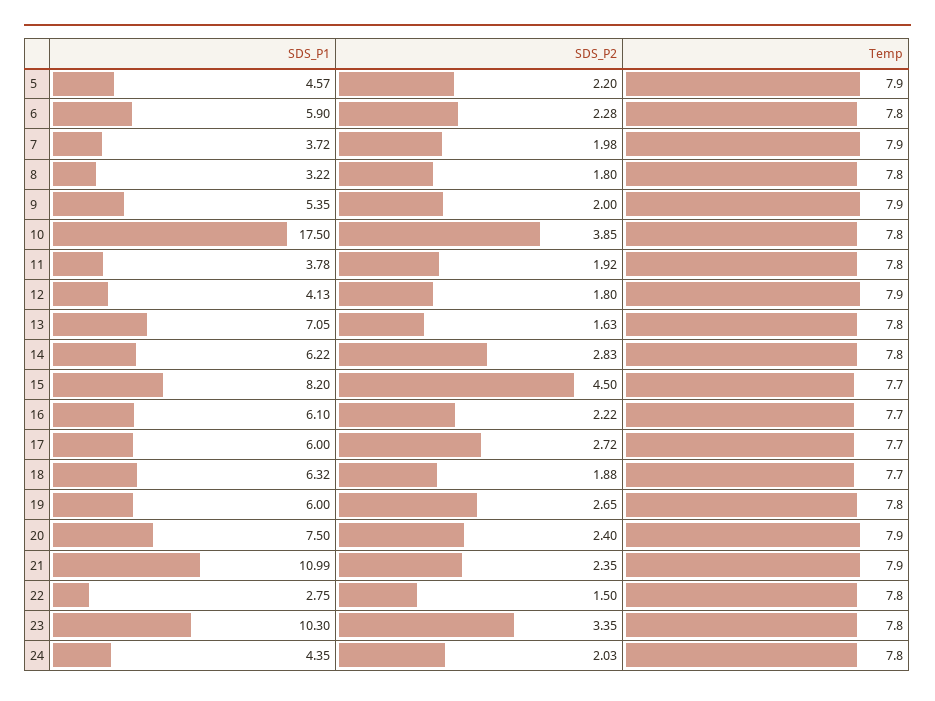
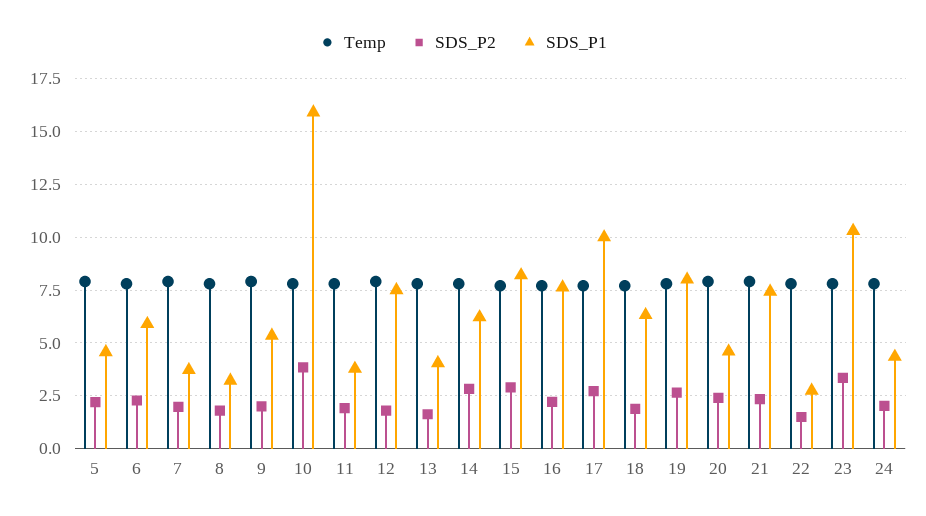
SDS_P1, 10: 17.5 -> 16
SDS_P1, 12: 4.13 -> 7.5
SDS_P1, 13: 7.05 -> 4
SDS_P2, 15: 4.5 -> 3
SDS_P1, 16: 6.1 -> 7.5
SDS_P1, 17: 6 -> 10
SDS_P1, 19: 6 -> 8
SDS_P1, 20: 7.5 -> 4.5
SDS_P1, 21: 10.99 -> 7.5

